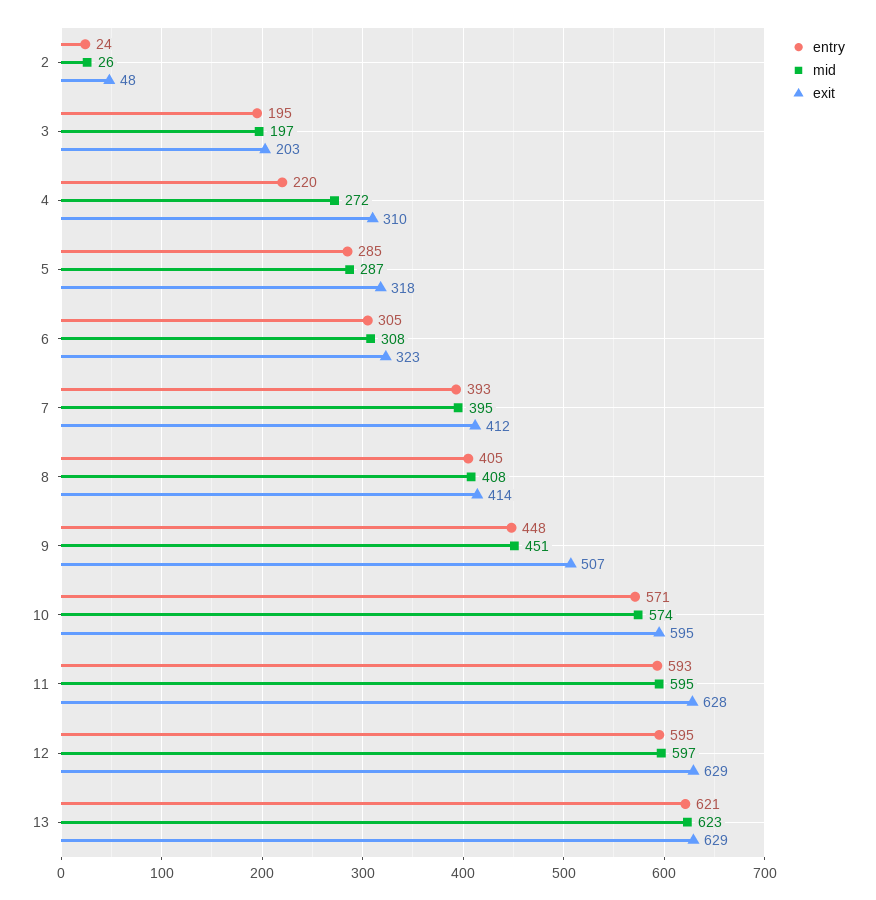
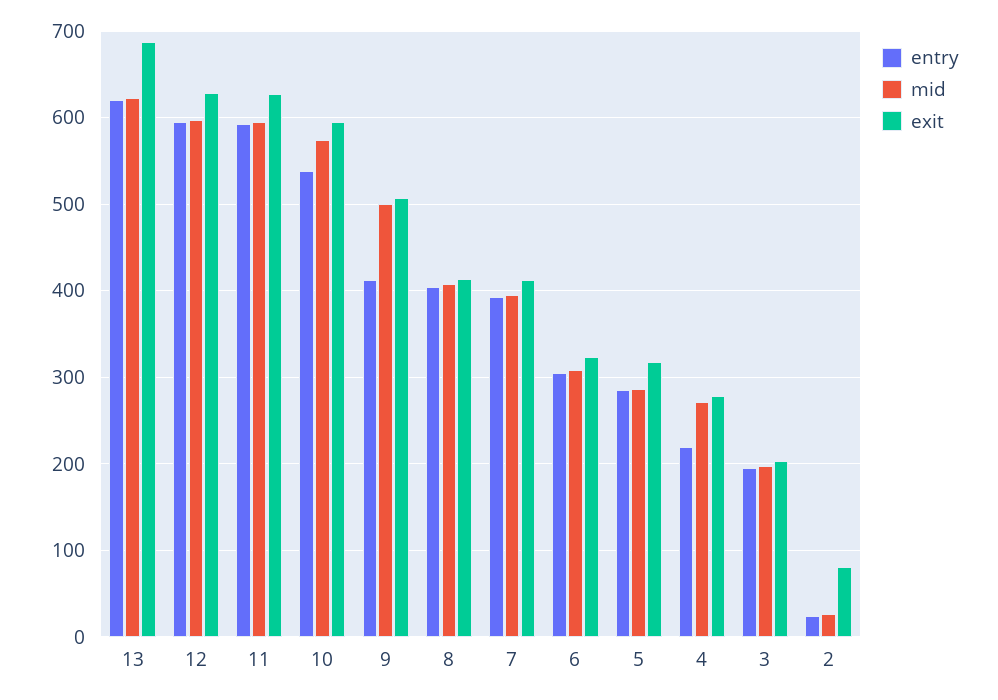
exit, 2: 48 -> 80
exit, 4: 310 -> 280
entry, 9: 448 -> 410
mid, 9: 451 -> 500
entry, 10: 571 -> 540
exit, 13: 629 -> 690

